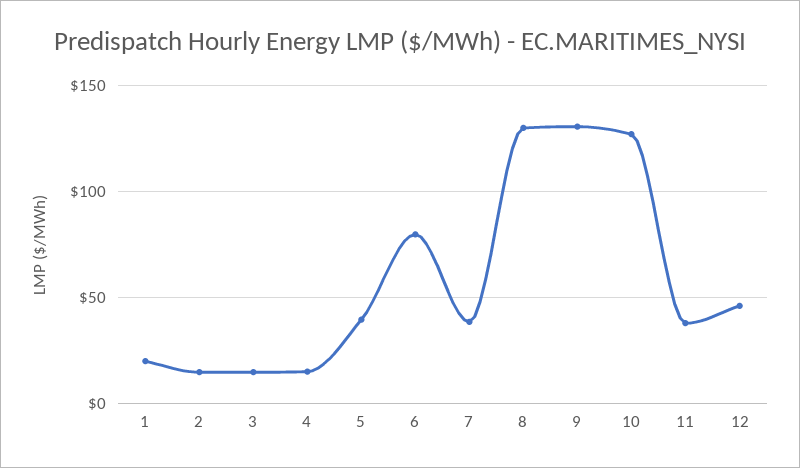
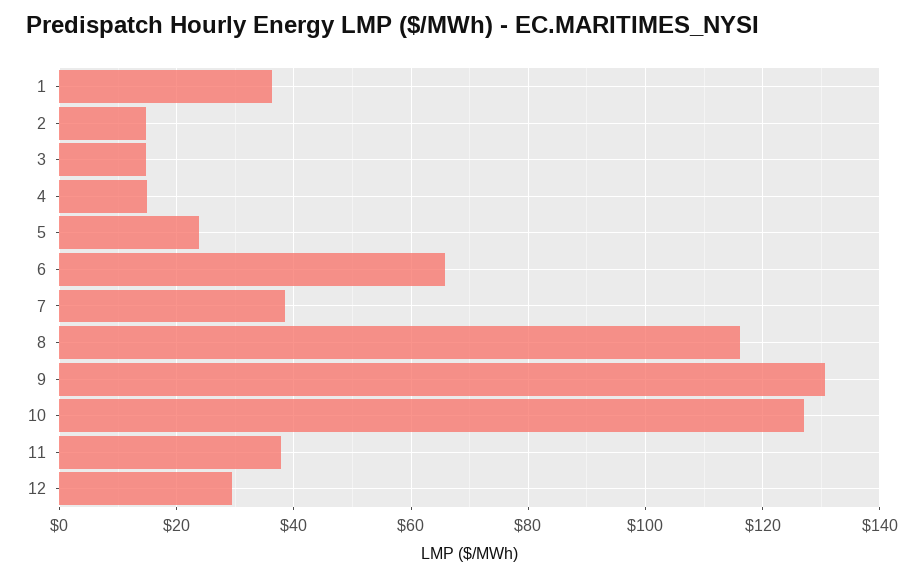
1: 20 -> 36
5: 40 -> 24
6: 80 -> 66
8: 130 -> 116
12: 45 -> 30

